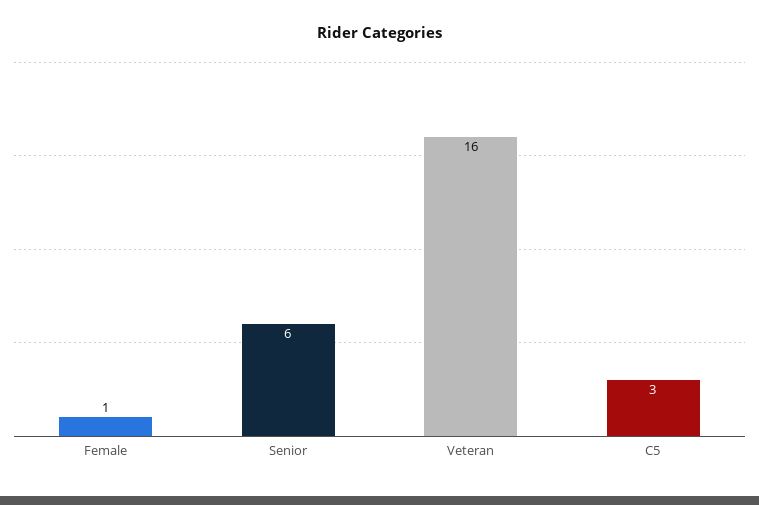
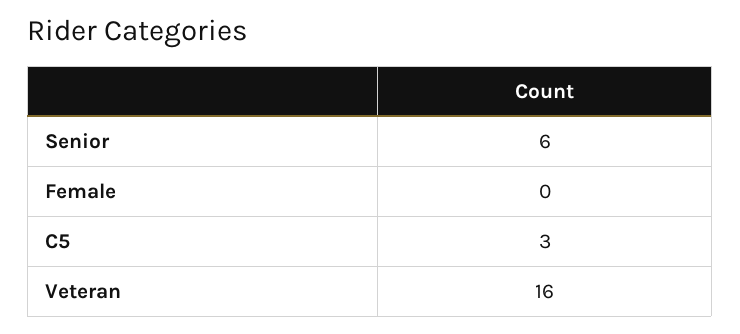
Female: 1 -> 0

